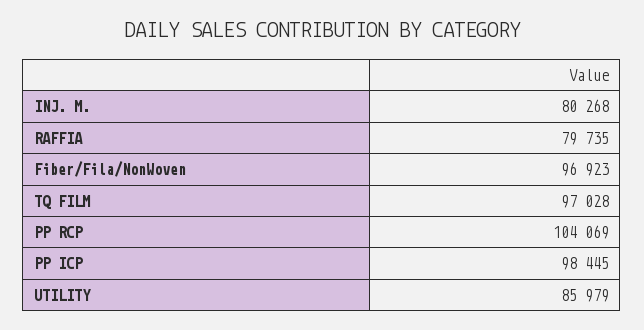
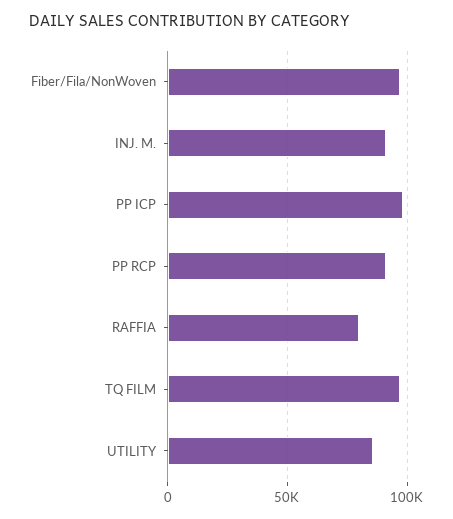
INJ. M.: 80268 -> 90000
PP RCP: 104069 -> 90000

